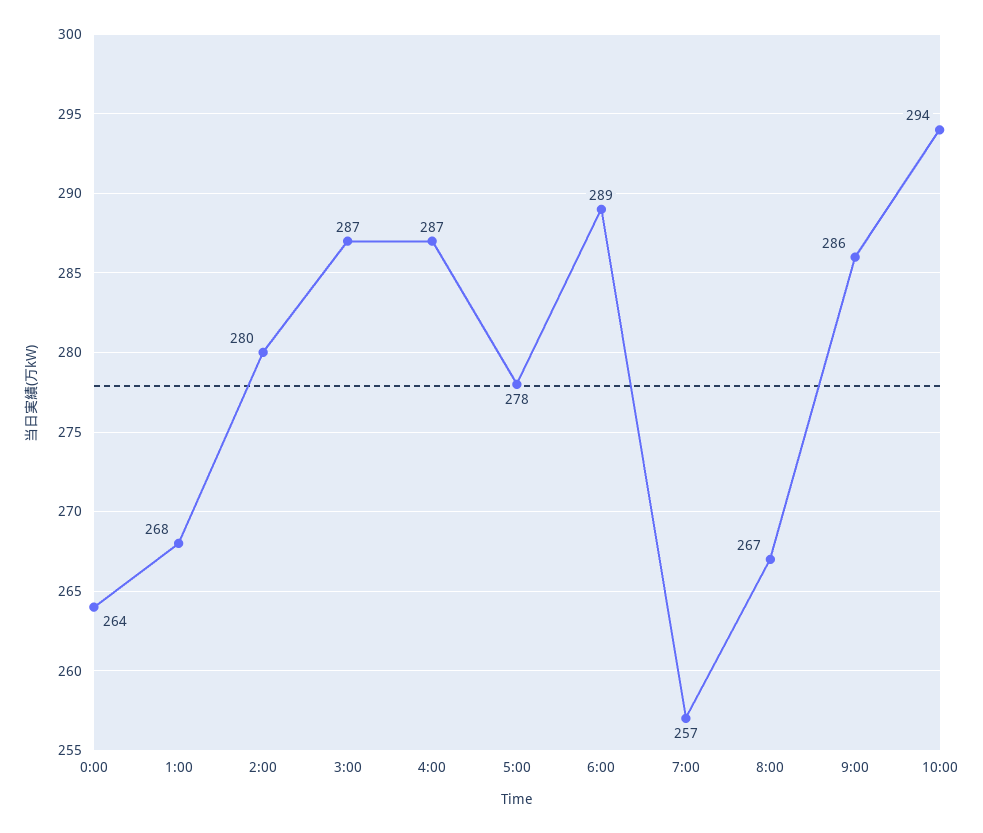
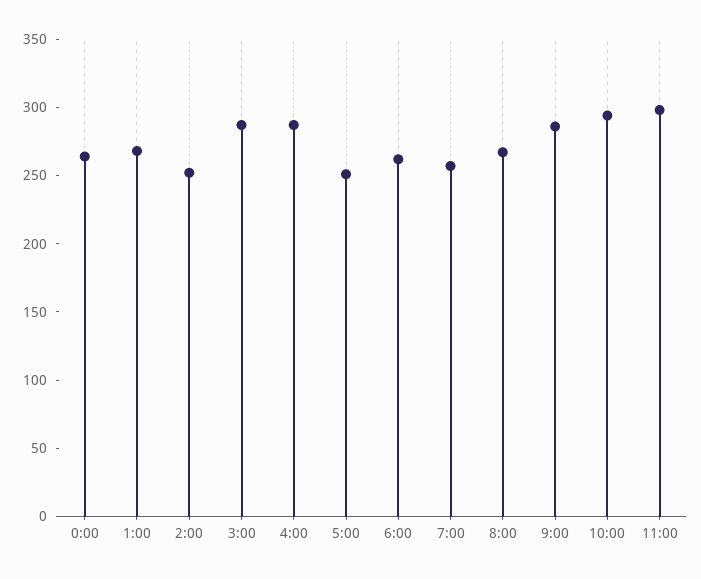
2:00: 280 -> 250
5:00: 278 -> 250
6:00: 289 -> 260
11:00: none -> 300

